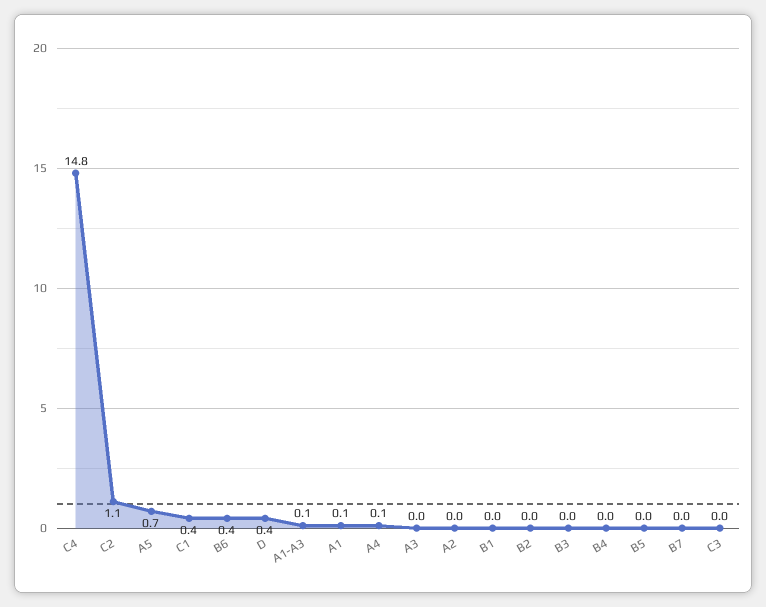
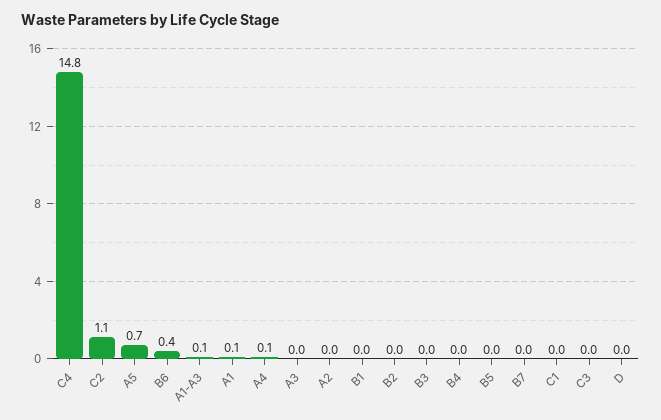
C1: 0.4 -> 0
D: 0.4 -> 0

